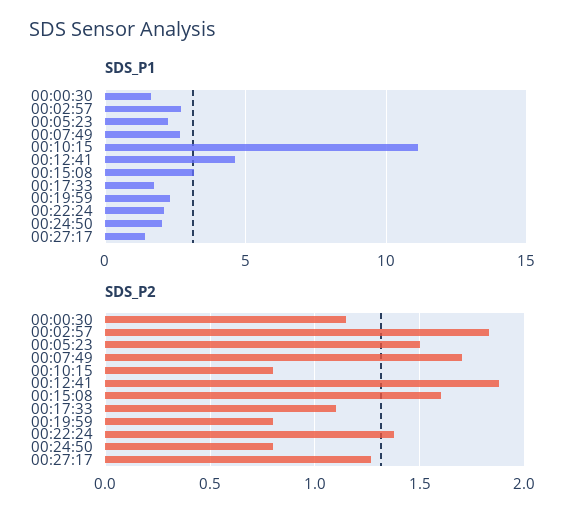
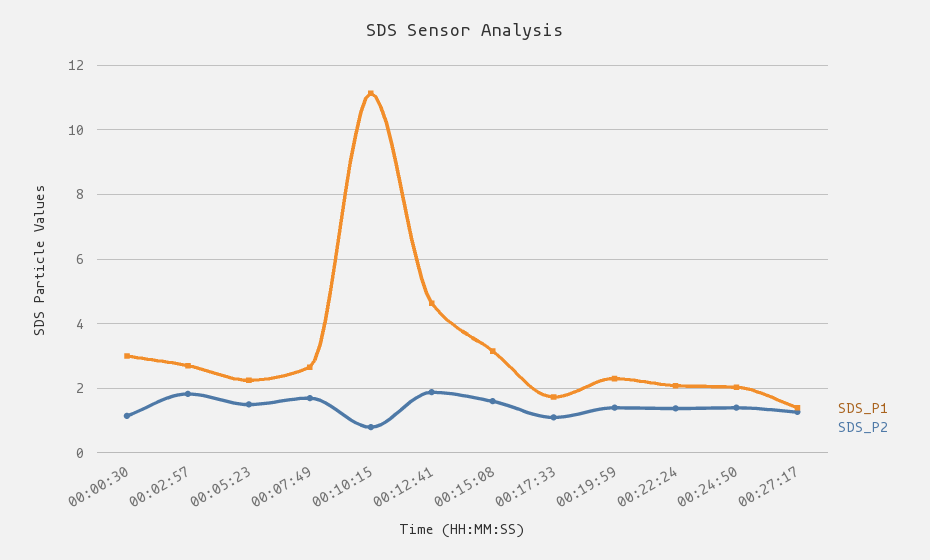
SDS_P1, 00:00:30: 1.5 -> 3
SDS_P2, 00:19:59: 0.8 -> 1.4
SDS_P2, 00:24:50: 0.8 -> 1.4

